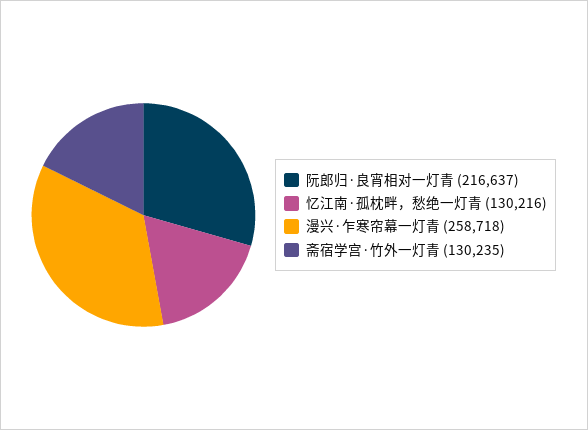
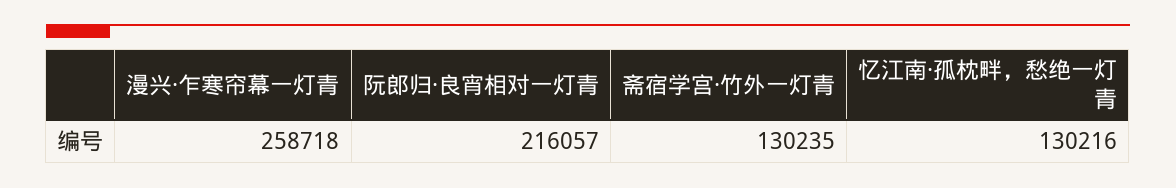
阮郎归·良宵相对一灯青: 216637 -> 216057

